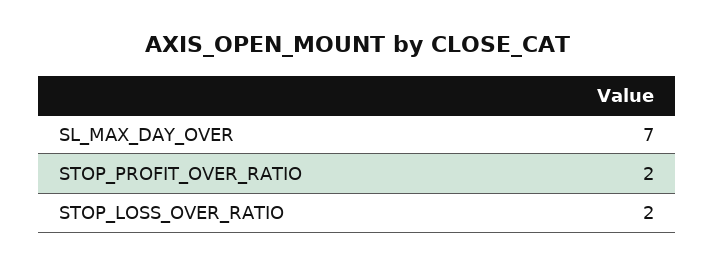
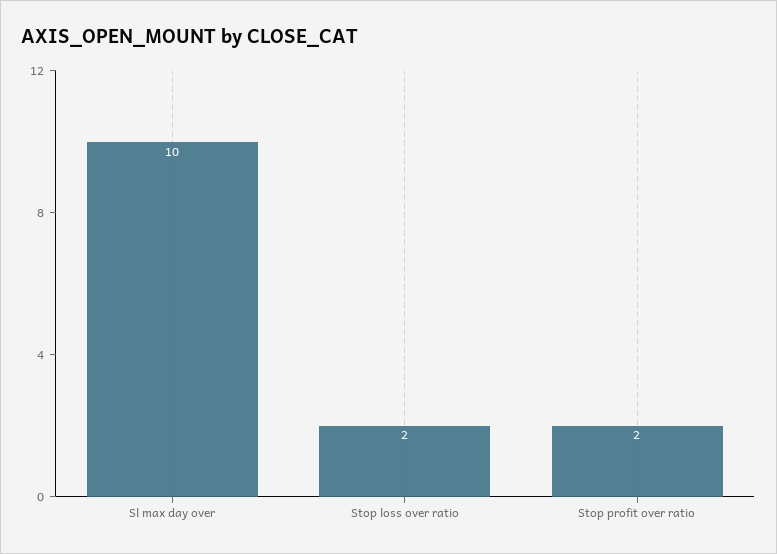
SL_MAX_DAY_OVER: 7 -> 10

